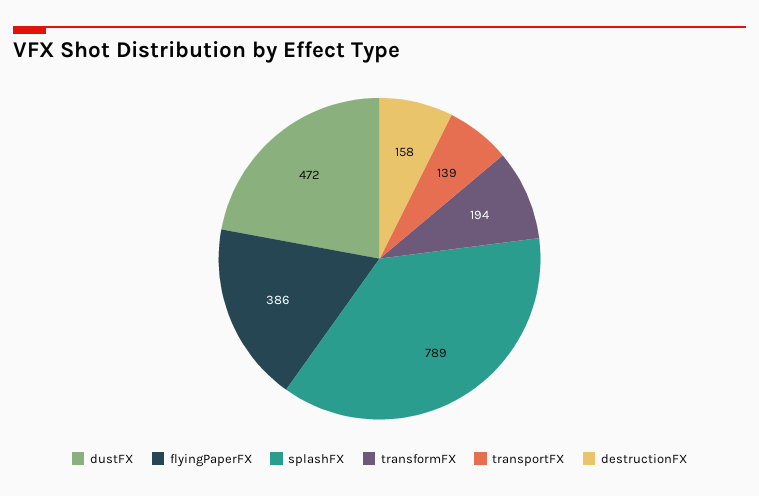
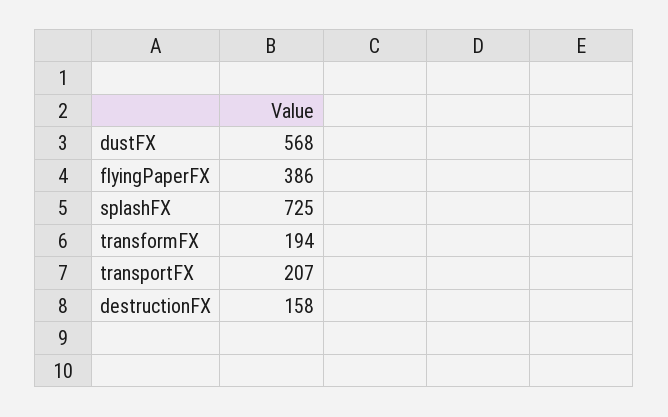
dustFX: 472 -> 568
splashFX: 789 -> 725
transportFX: 139 -> 207

